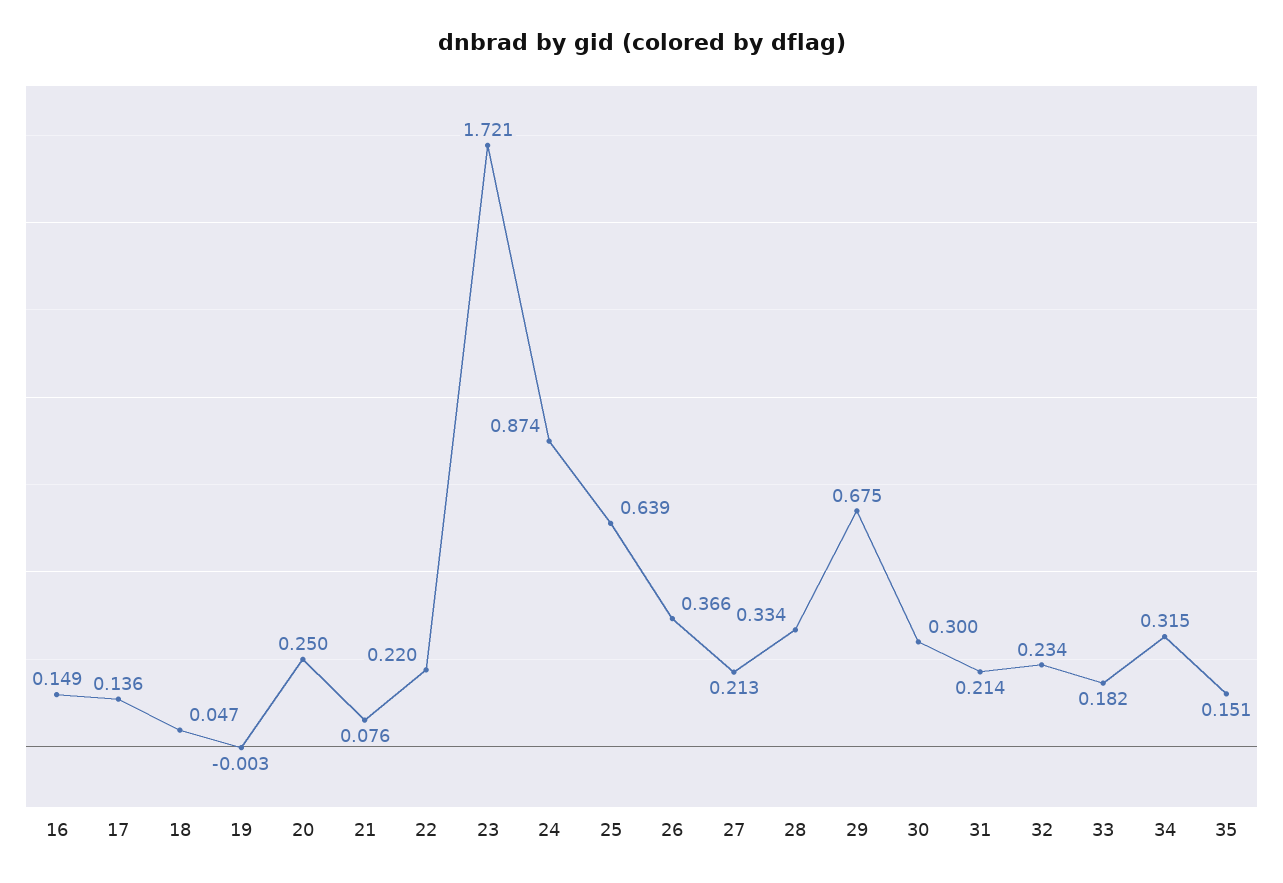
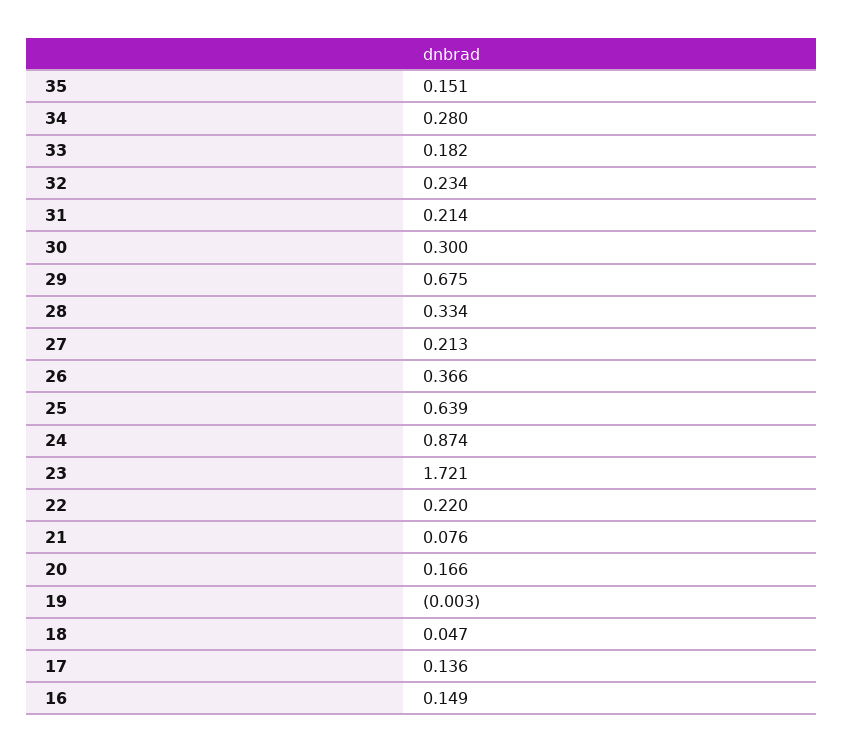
20: 0.25 -> 0.166
34: 0.315 -> 0.28

